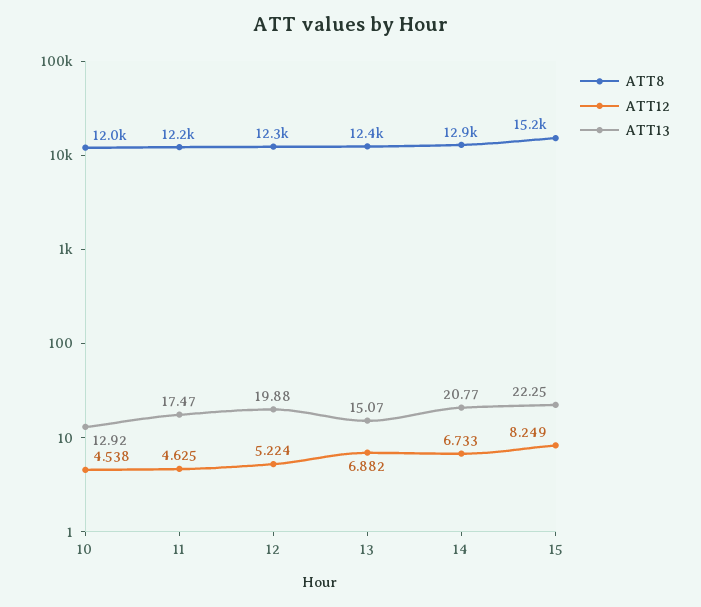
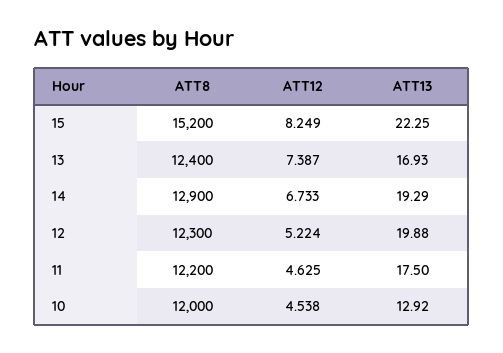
ATT13, 11: 17.47 -> 17.5
ATT12, 13: 6.882 -> 7.387
ATT13, 13: 15.07 -> 16.93
ATT13, 14: 20.77 -> 19.29

